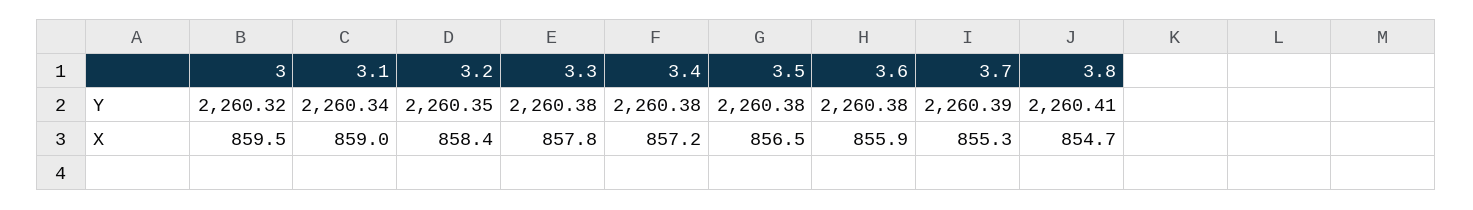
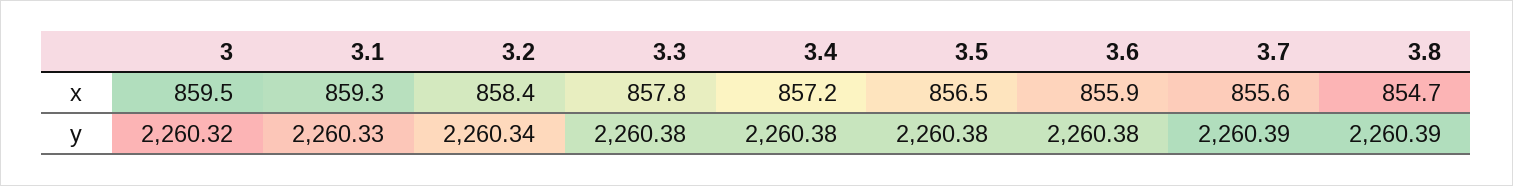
3.1, Y: 2260.34 -> 2260.33
3.2, Y: 2260.35 -> 2260.34
3.8, Y: 2260.41 -> 2260.39
3.1, X: 859 -> 859.3
3.7, X: 855.3 -> 855.6

